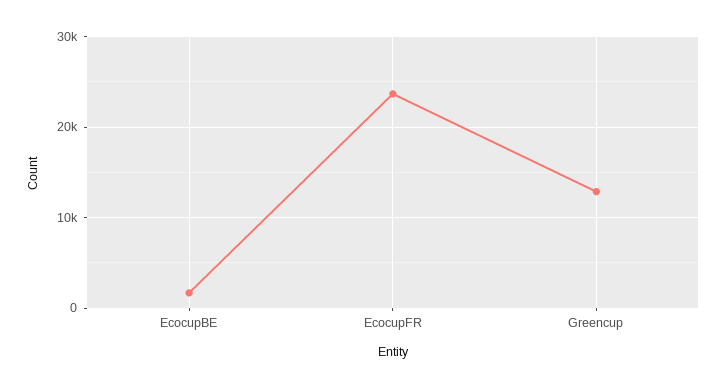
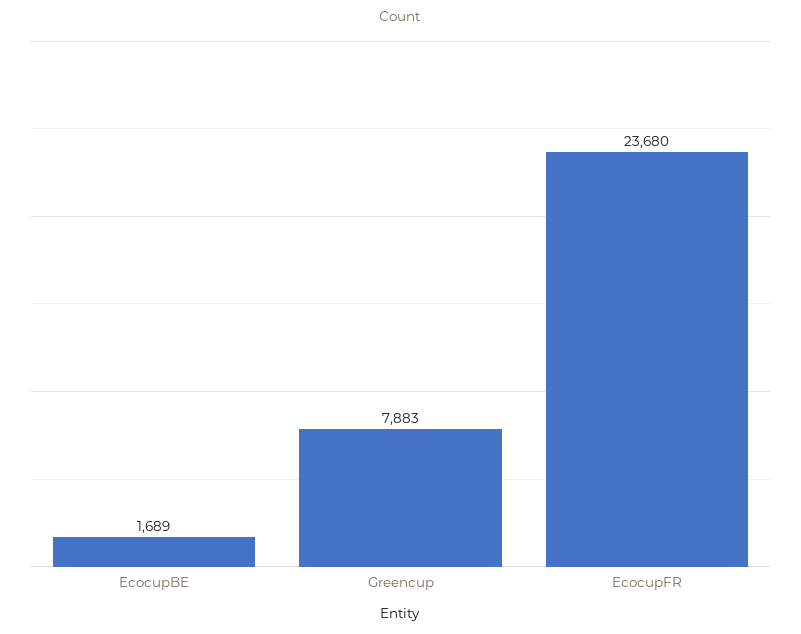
Greencup: 13000 -> 7883

